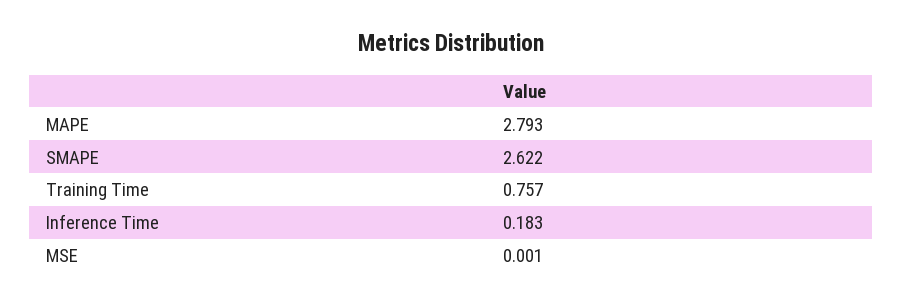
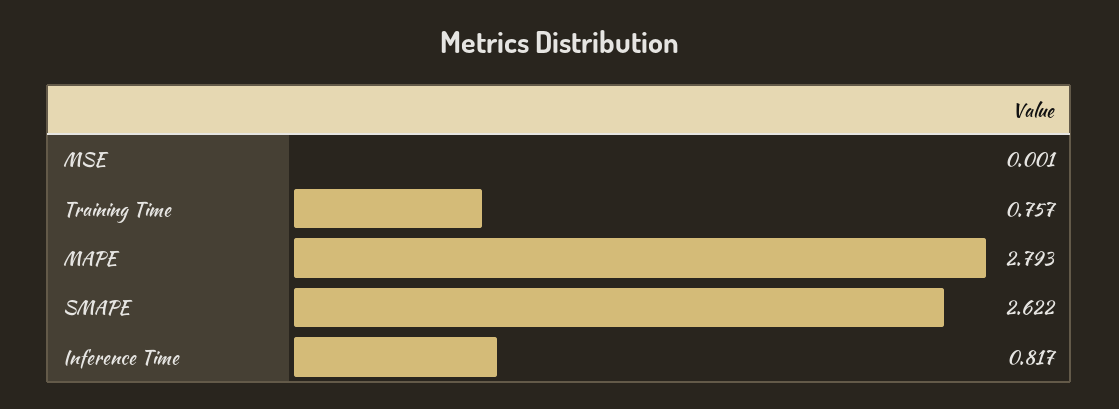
Inference Time: 0.183 -> 0.817

